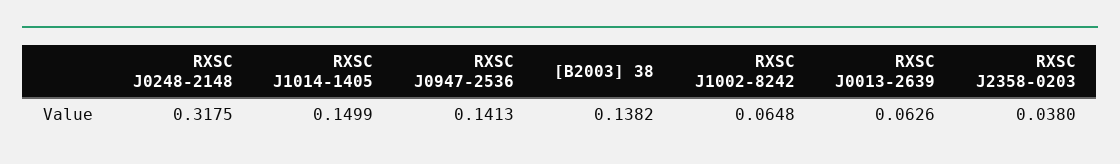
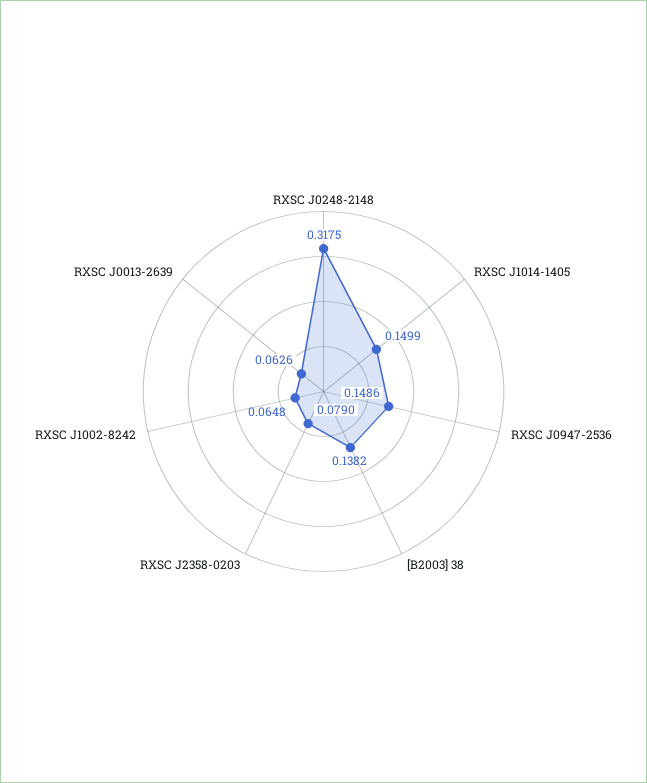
RXSC J0947-2536: 0.1413 -> 0.1486
RXSC J2358-0203: 0.038 -> 0.079

